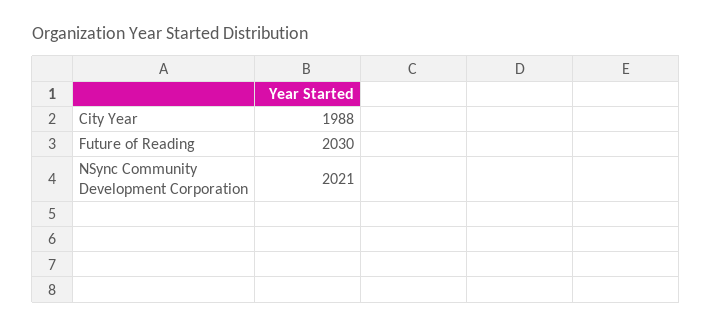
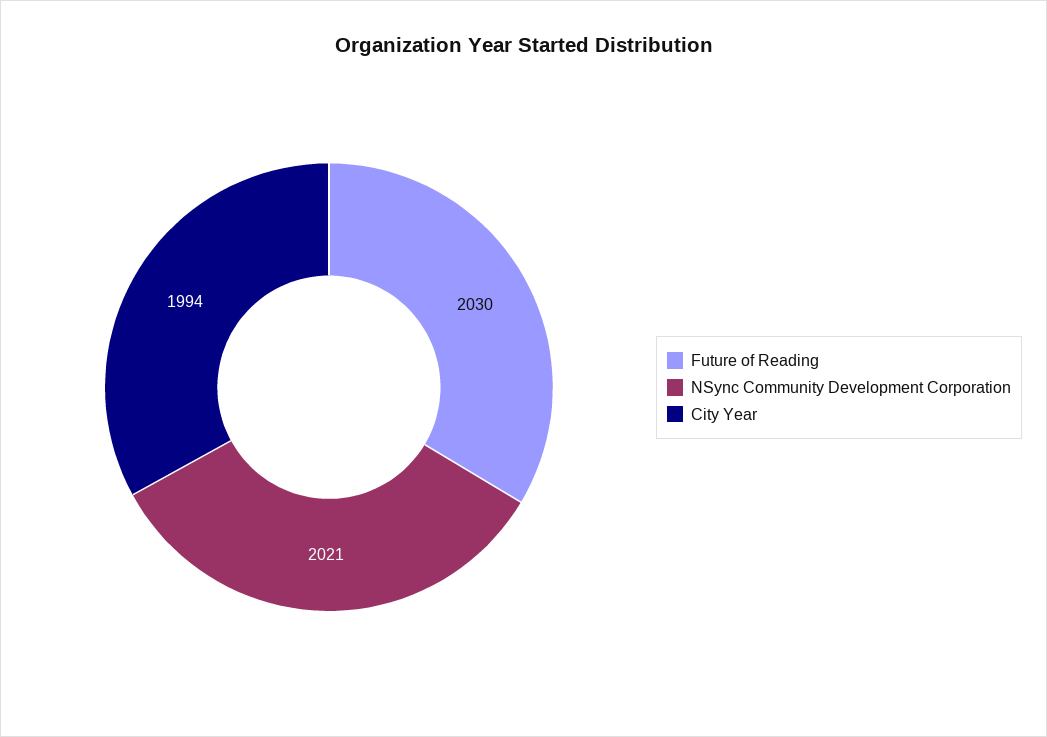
City Year: 1988 -> 1994

